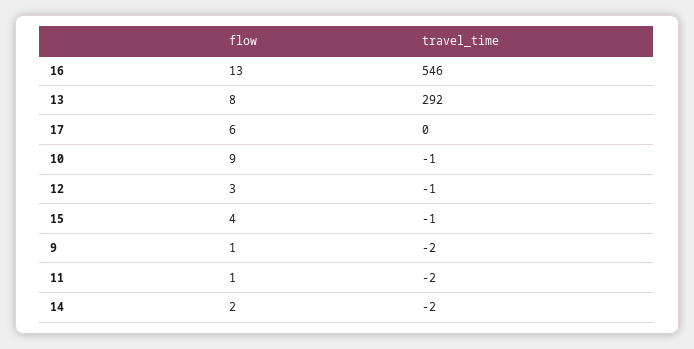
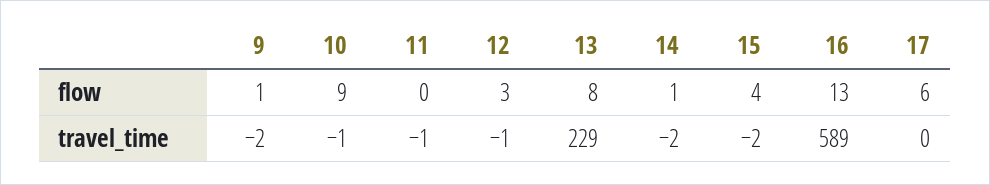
travel_time, 16: 546 -> 589
travel_time, 13: 292 -> 229
travel_time, 15: -1 -> -2
flow, 11: 1 -> 0
travel_time, 11: -2 -> -1
flow, 14: 2 -> 1

